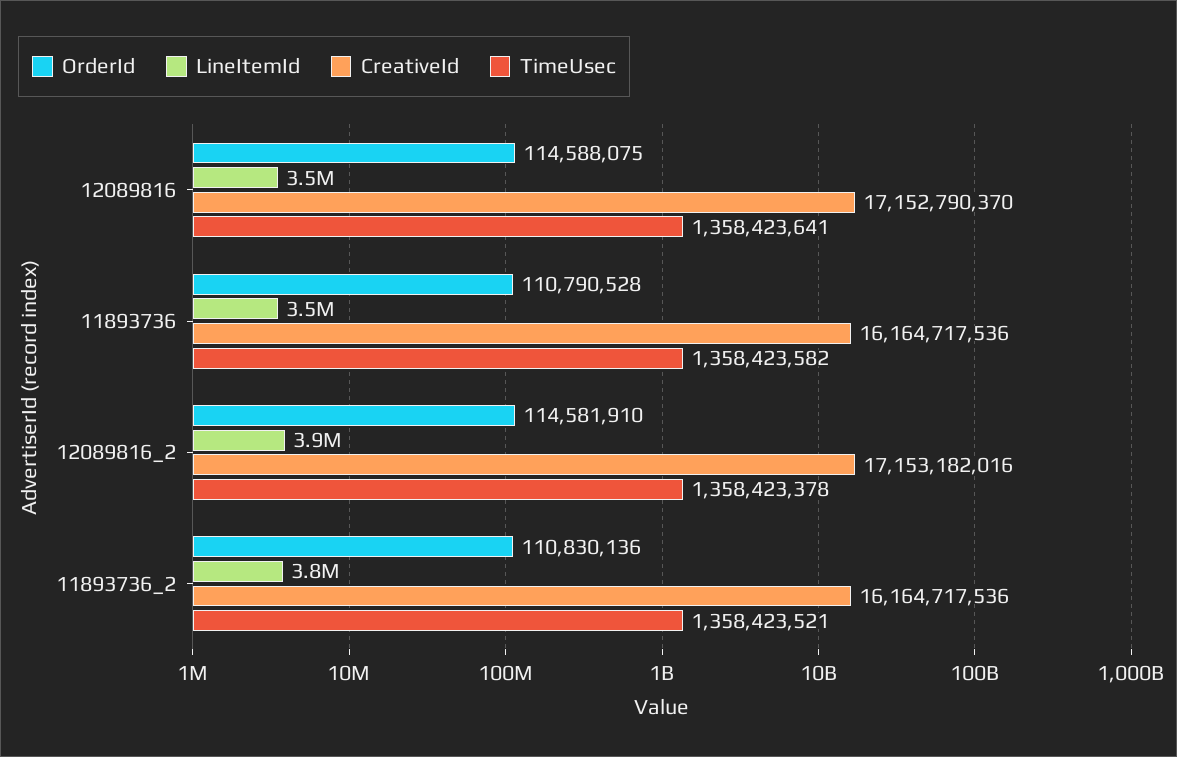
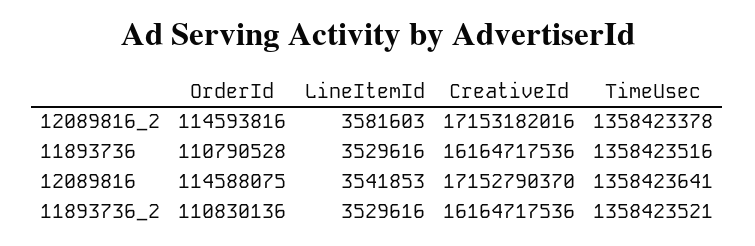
TimeUsec, 11893736: 1358423582 -> 1358423516
OrderId, 12089816_2: 114581910 -> 114593816
LineItemId, 12089816_2: 3900000 -> 3581603
LineItemId, 11893736_2: 3800000 -> 3529616

